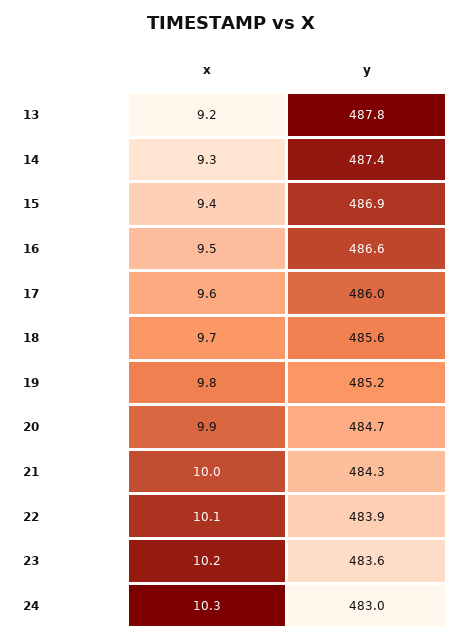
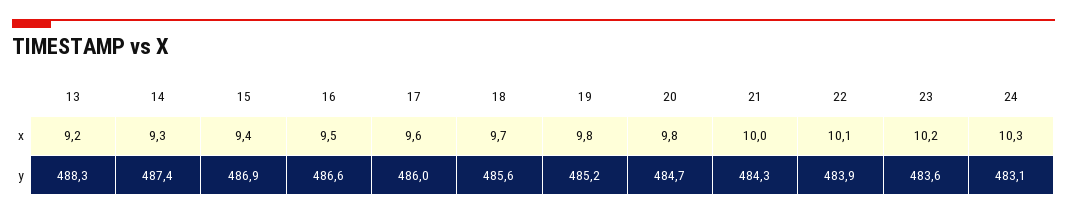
y, 13: 487.8 -> 488.3
x, 20: 9.9 -> 9.8
y, 24: 483 -> 483.1

